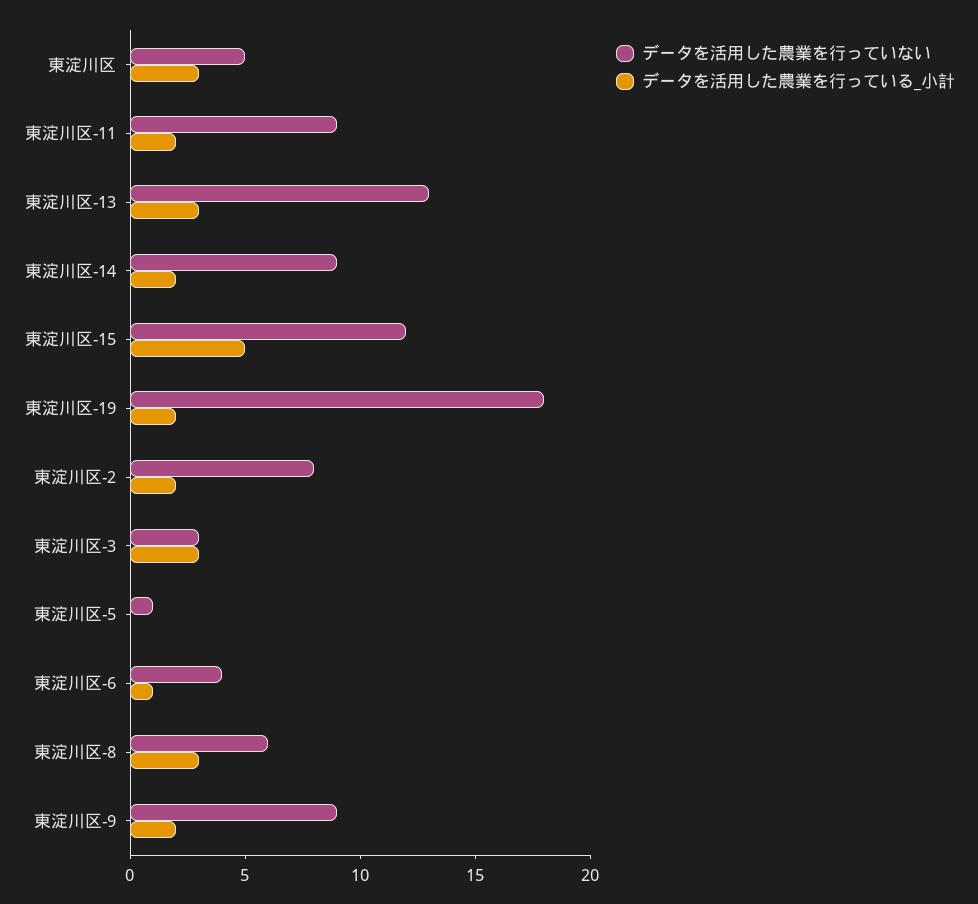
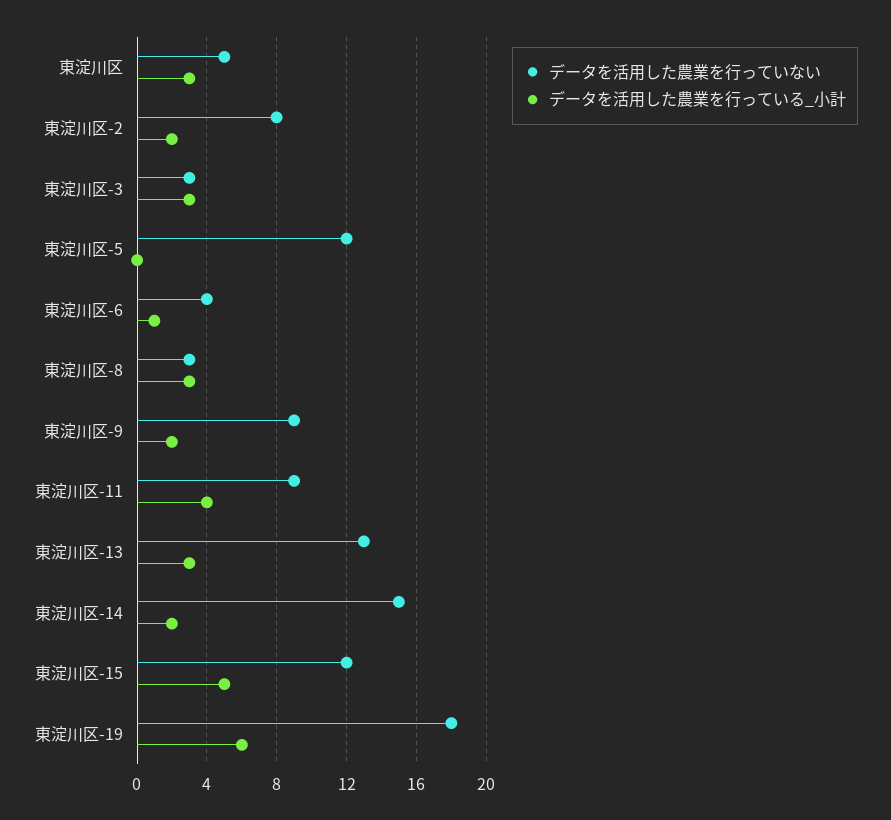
データを活用した農業を行っている_小計, 東淀川区-11: 2 -> 4
データを活用した農業を行っていない, 東淀川区-14: 9 -> 15
データを活用した農業を行っている_小計, 東淀川区-19: 2 -> 6
データを活用した農業を行っていない, 東淀川区-5: 1 -> 12
データを活用した農業を行っていない, 東淀川区-8: 6 -> 3

